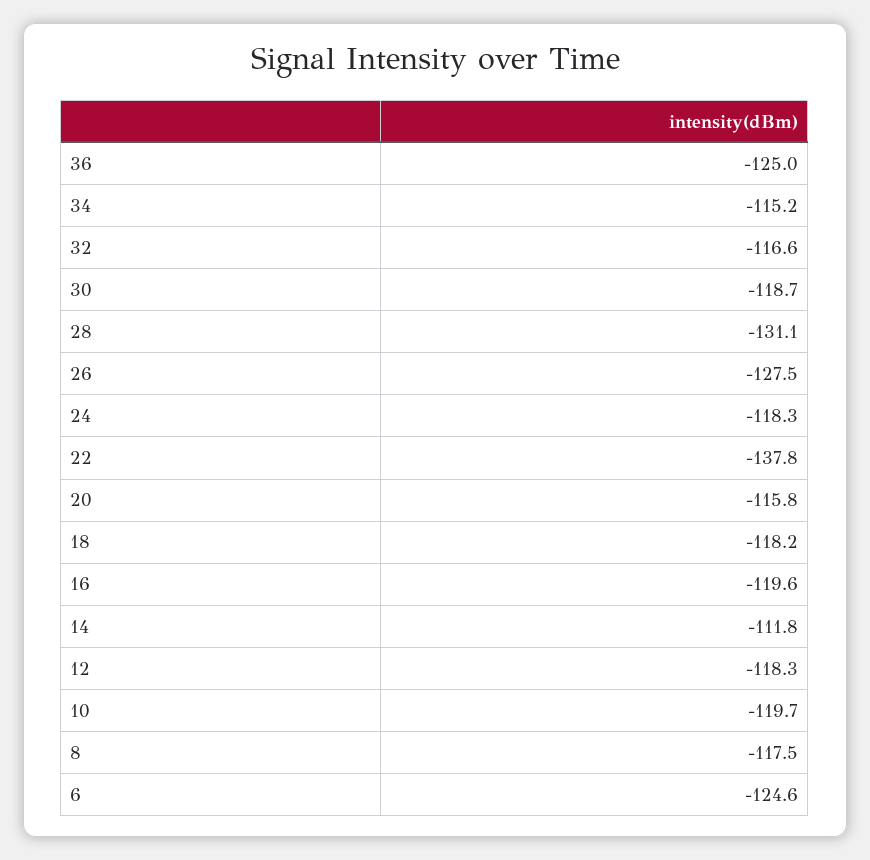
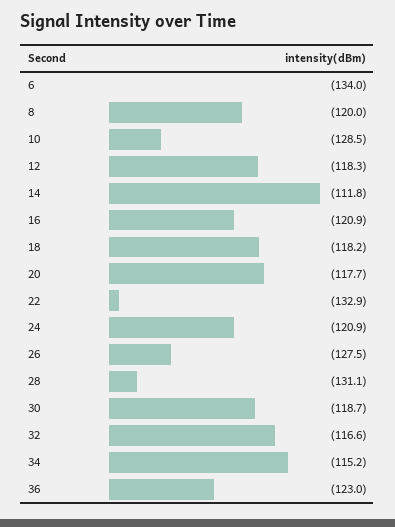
36: -125 -> -123
24: -118.3 -> -120.9
22: -137.8 -> -132.9
20: -115.8 -> -117.7
16: -119.6 -> -120.9
10: -119.7 -> -128.5
8: -117.5 -> -120
6: -124.6 -> -134

